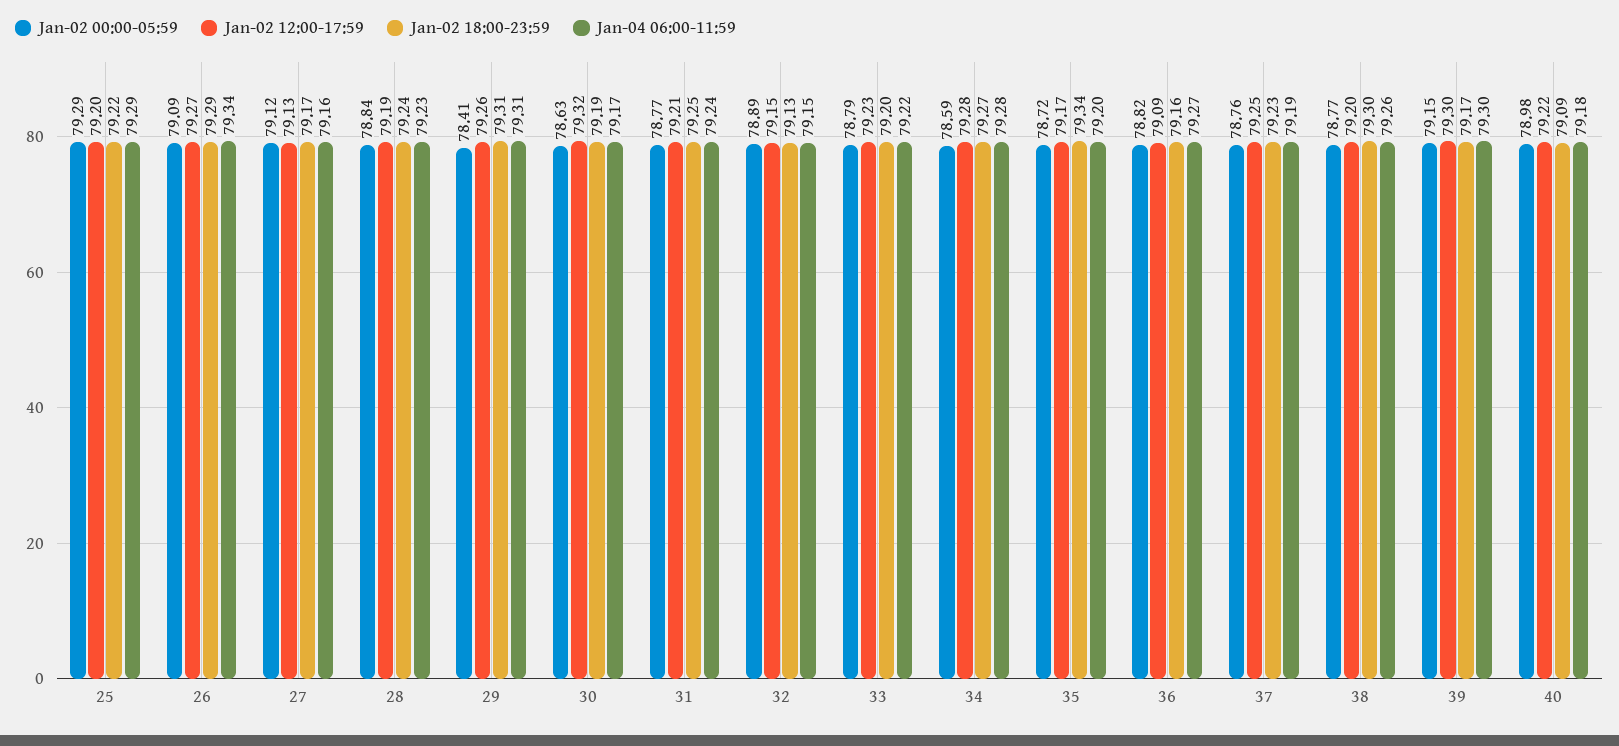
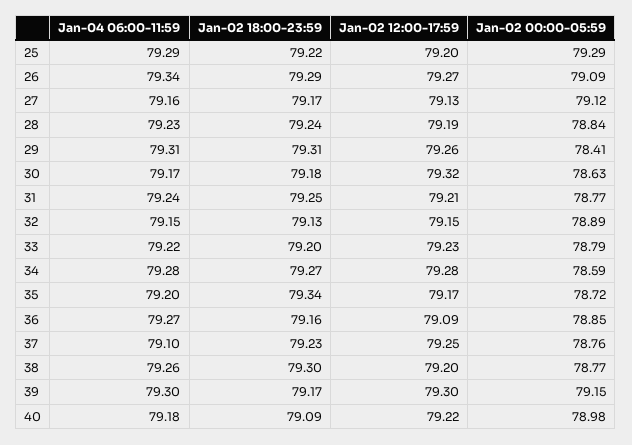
Jan-02 18:00-23:59, 30: 79.19 -> 79.18
Jan-02 00:00-05:59, 36: 78.82 -> 78.85
Jan-04 06:00-11:59, 37: 79.19 -> 79.1

